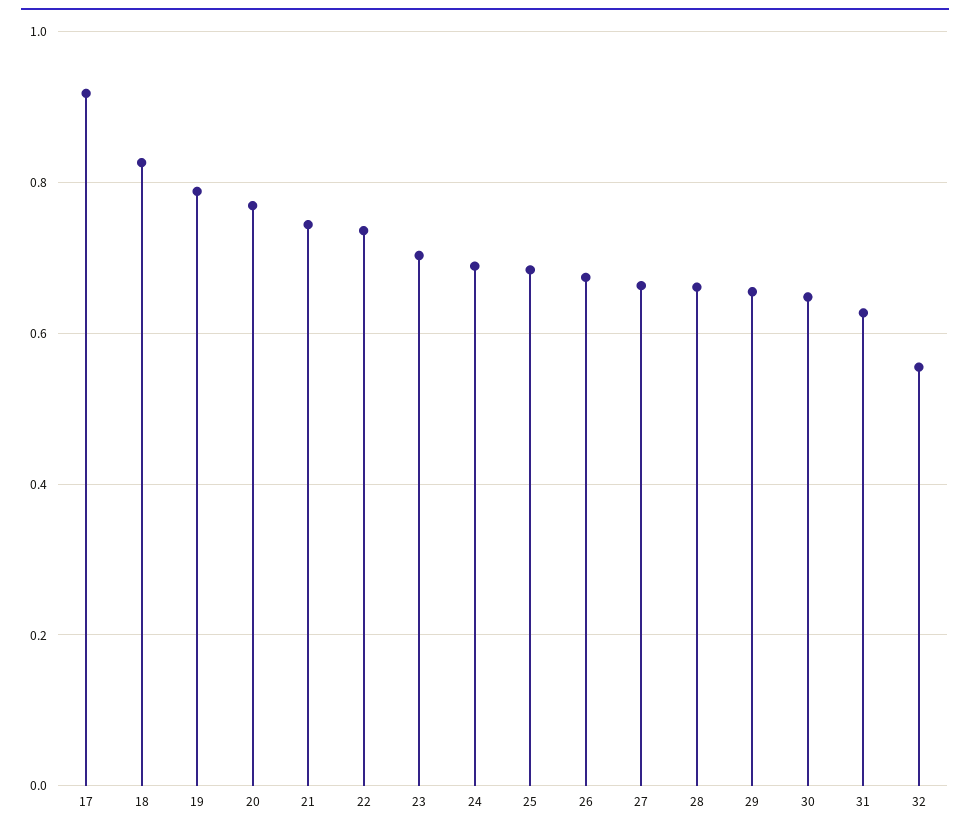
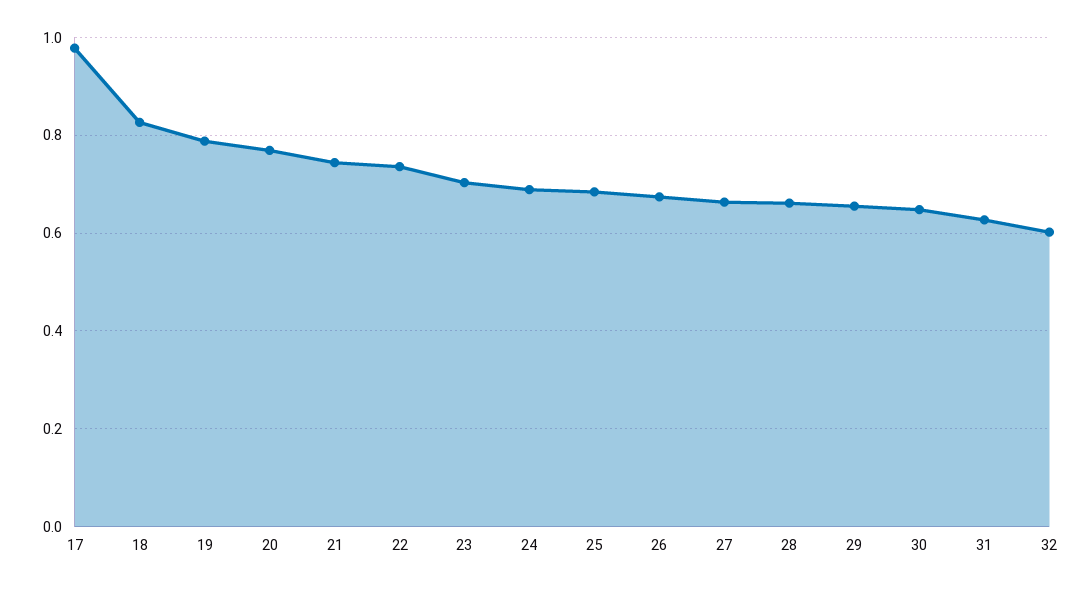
17: 0.92 -> 0.98
32: 0.56 -> 0.6

